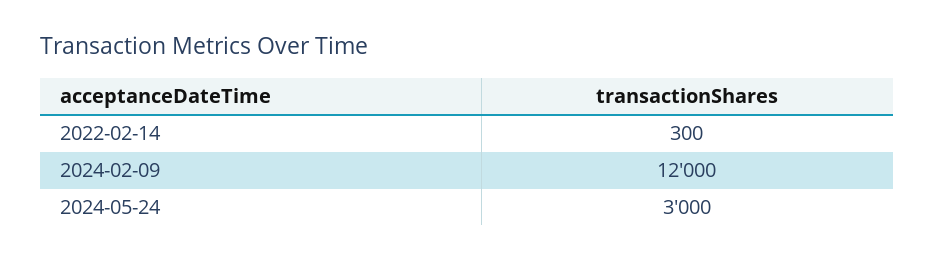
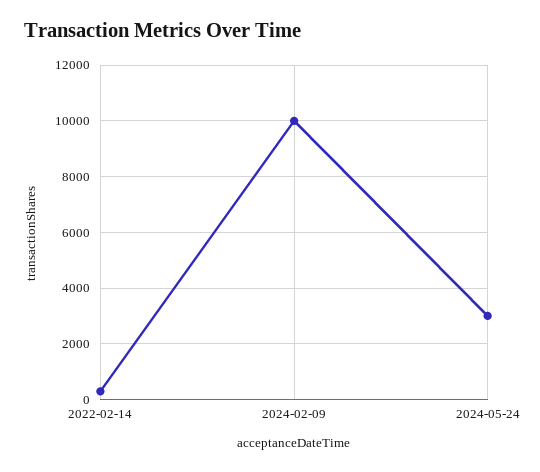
2024-02-09: 12000 -> 10000

